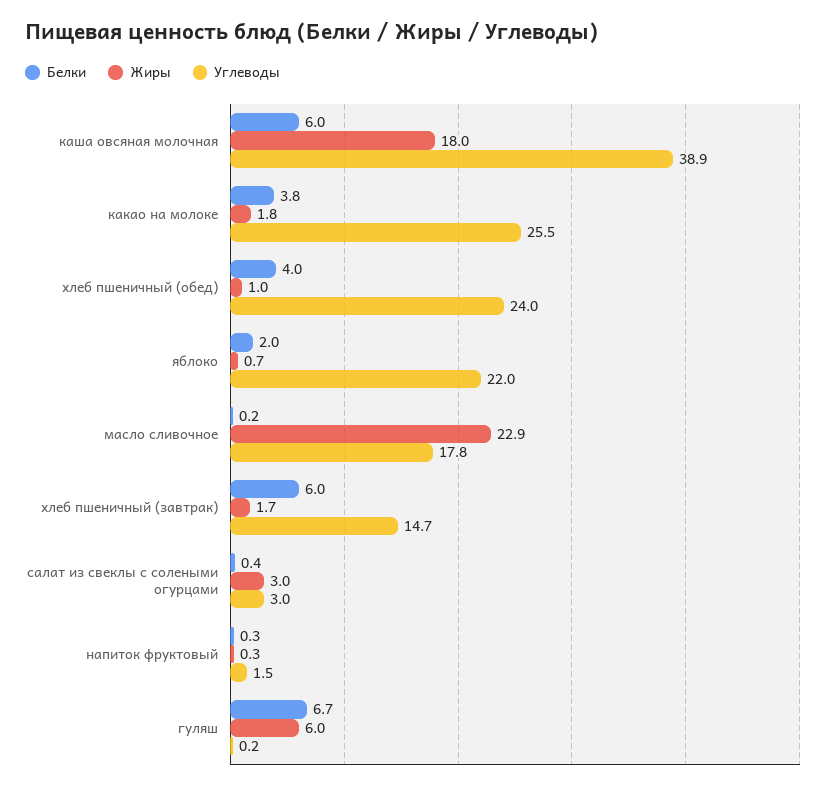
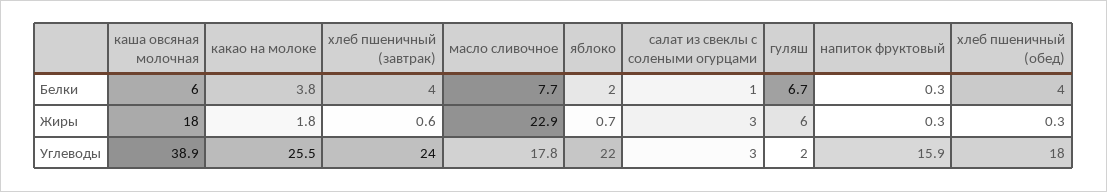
Жиры, хлеб пшеничный (обед): 1 -> 0.3
Углеводы, хлеб пшеничный (обед): 24 -> 18
Белки, масло сливочное: 0.2 -> 7.7
Белки, хлеб пшеничный (завтрак): 6 -> 4
Жиры, хлеб пшеничный (завтрак): 1.7 -> 0.6
Углеводы, хлеб пшеничный (завтрак): 14.7 -> 24
Белки, салат из свеклы с солеными огурцами: 0.4 -> 1
Углеводы, напиток фруктовый: 1.5 -> 15.9
Углеводы, гуляш: 0.2 -> 2

